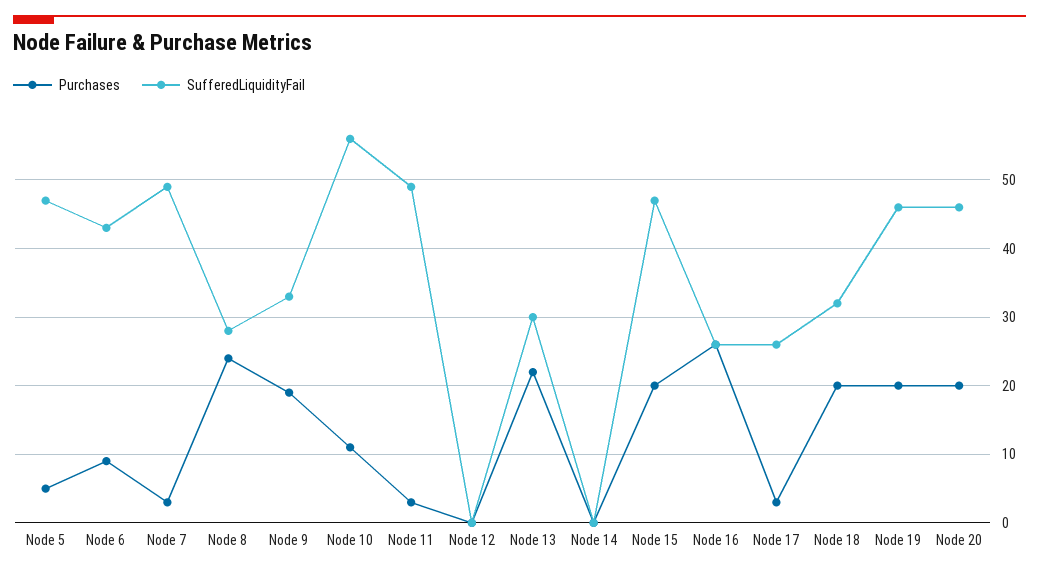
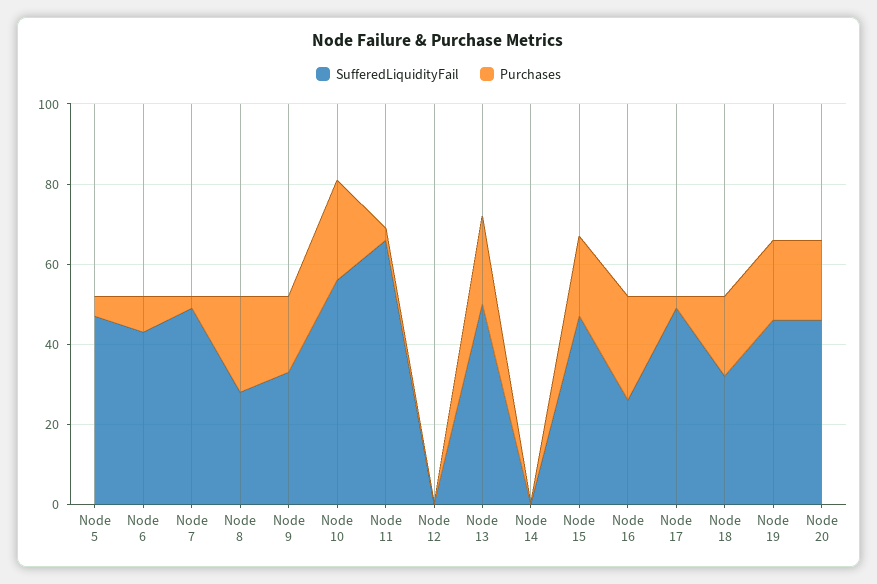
Purchases, Node 10: 11 -> 25
SufferedLiquidityFail, Node 11: 49 -> 65
SufferedLiquidityFail, Node 13: 30 -> 50
SufferedLiquidityFail, Node 17: 26 -> 50

